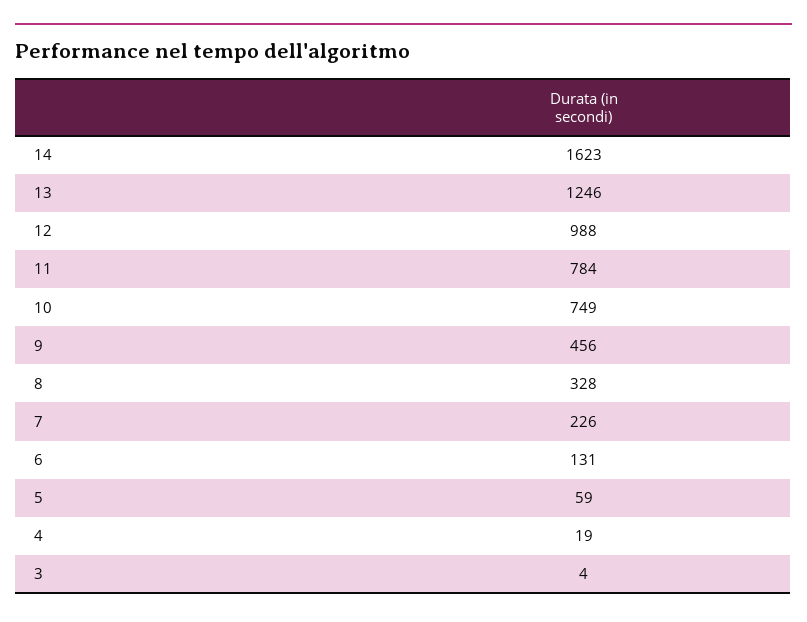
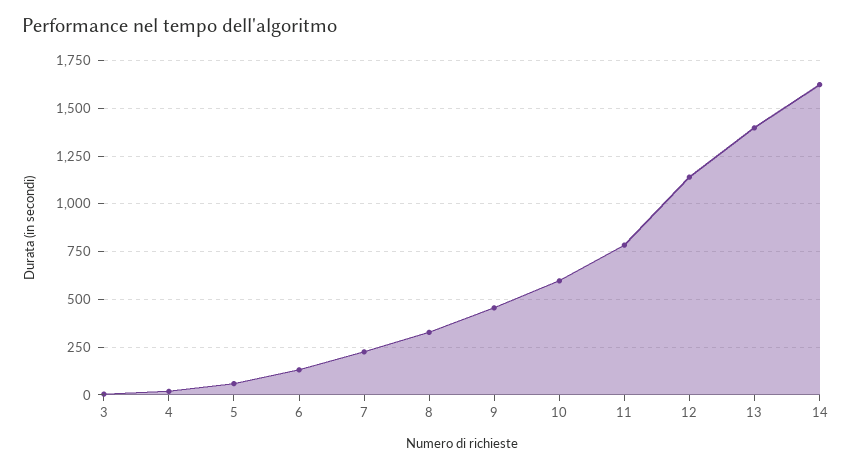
13: 1246 -> 1400
12: 988 -> 1150
10: 749 -> 600

